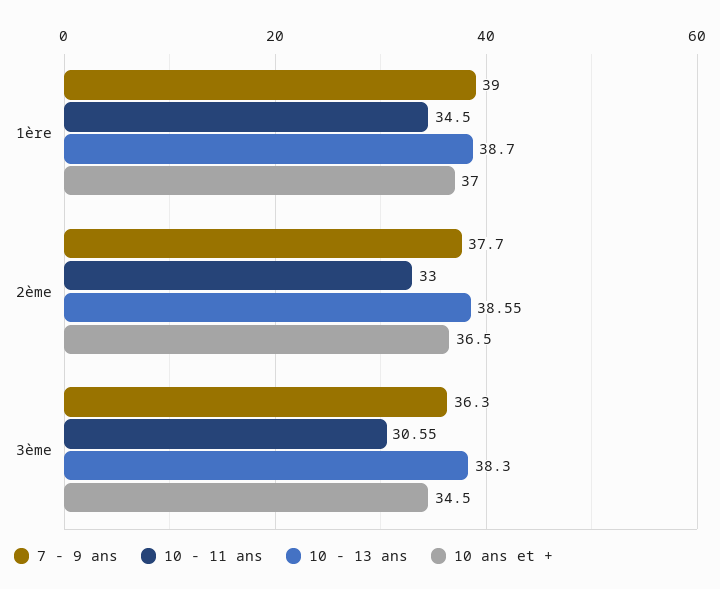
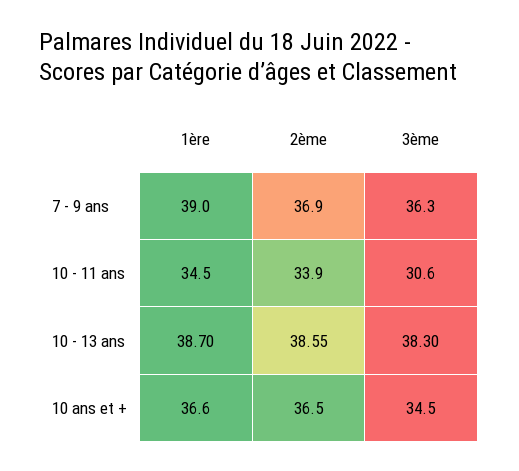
10 ans et +, 1ère: 37 -> 36.6
7 - 9 ans, 2ème: 37.7 -> 36.9
10 - 11 ans, 2ème: 33 -> 33.9

